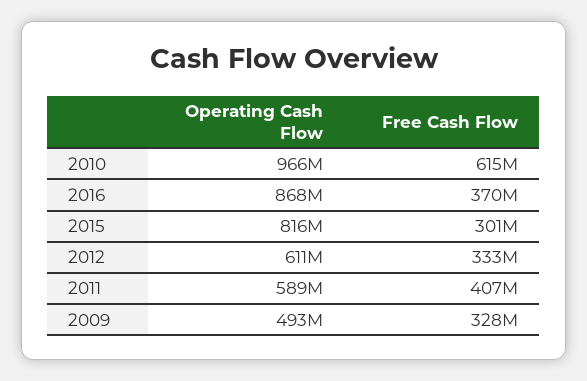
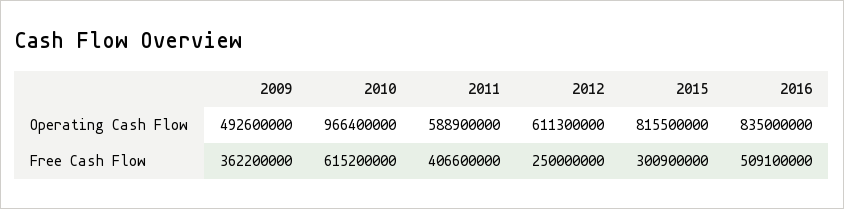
Operating Cash Flow, 2016: 868000000 -> 835000000
Free Cash Flow, 2016: 370000000 -> 509100000
Free Cash Flow, 2012: 333000000 -> 250000000
Free Cash Flow, 2009: 328000000 -> 362200000

